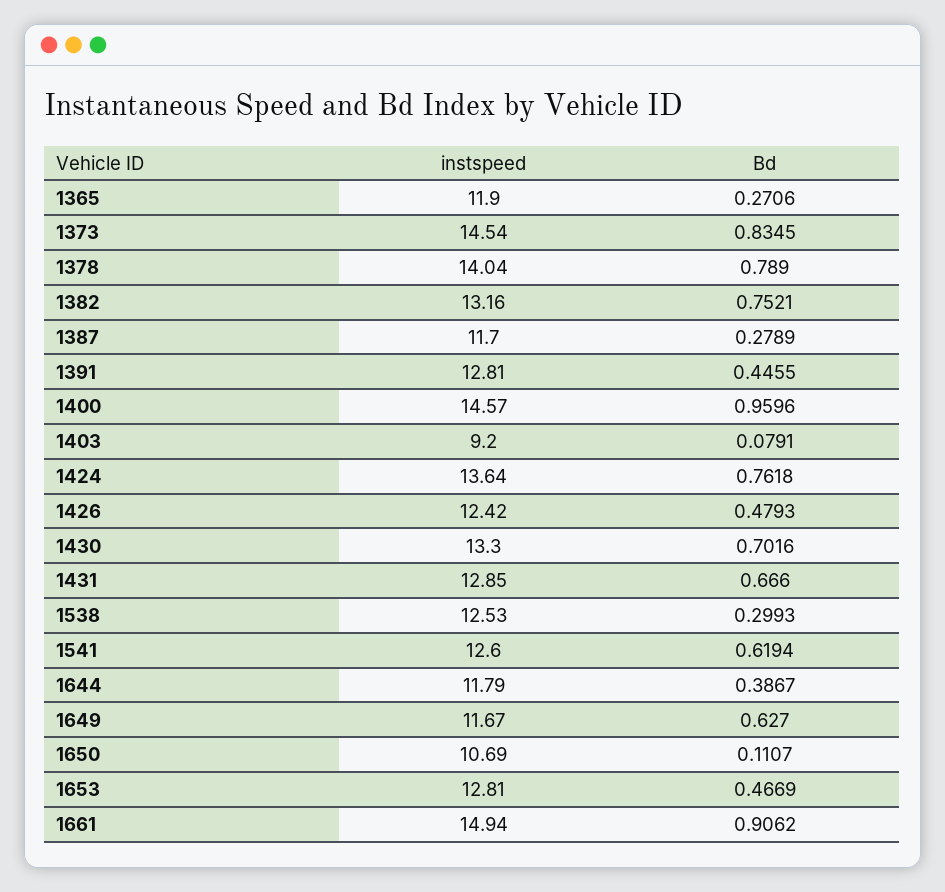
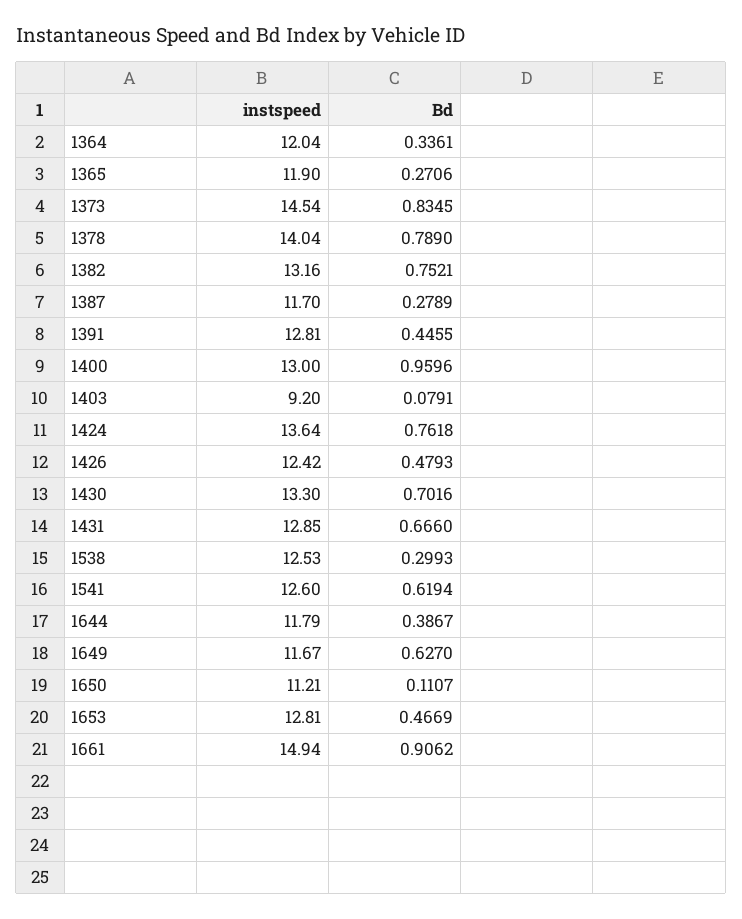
instspeed, 1400: 14.57 -> 13
instspeed, 1650: 10.69 -> 11.21
instspeed, 1364: none -> 12.04
Bd, 1364: none -> 0.3361

